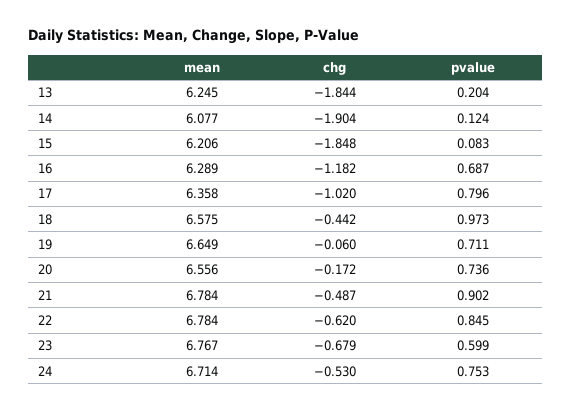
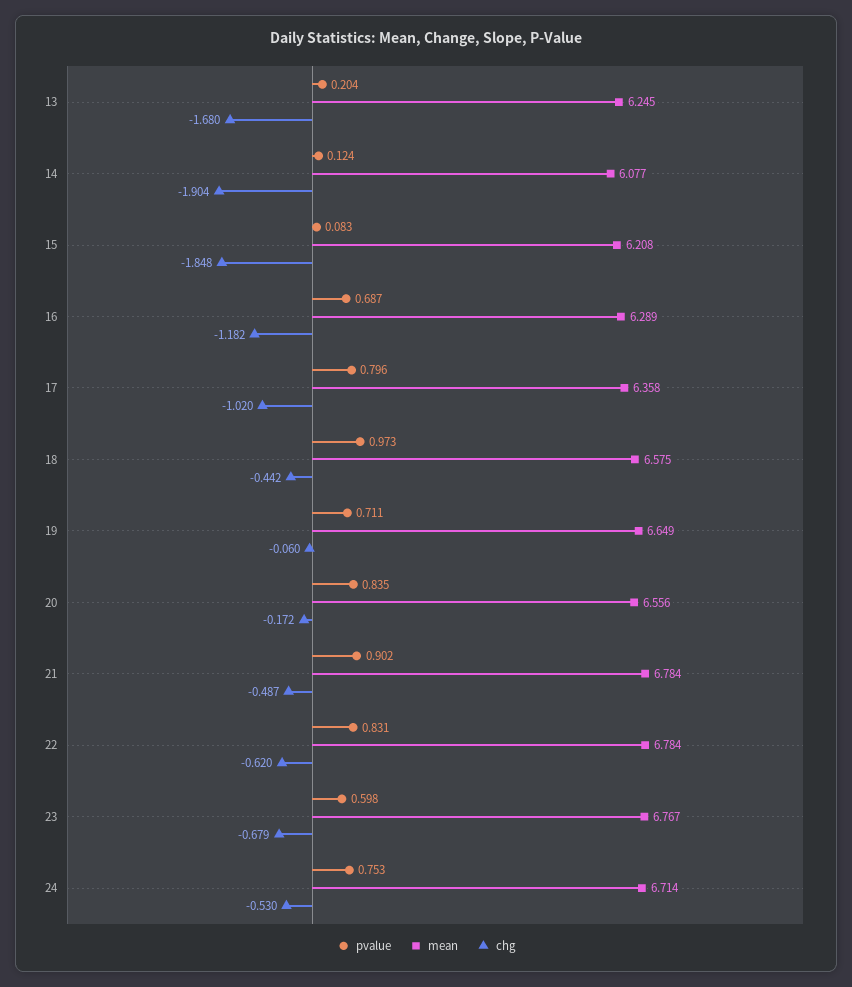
chg, 13: -1.844 -> -1.68
mean, 15: 6.206 -> 6.208
pvalue, 20: 0.736 -> 0.835
pvalue, 22: 0.845 -> 0.831
pvalue, 23: 0.599 -> 0.598

